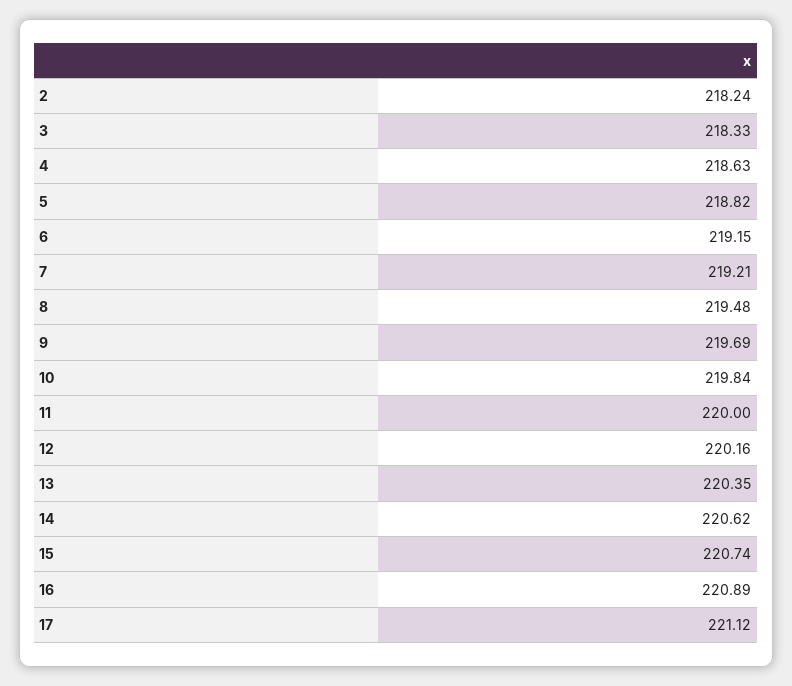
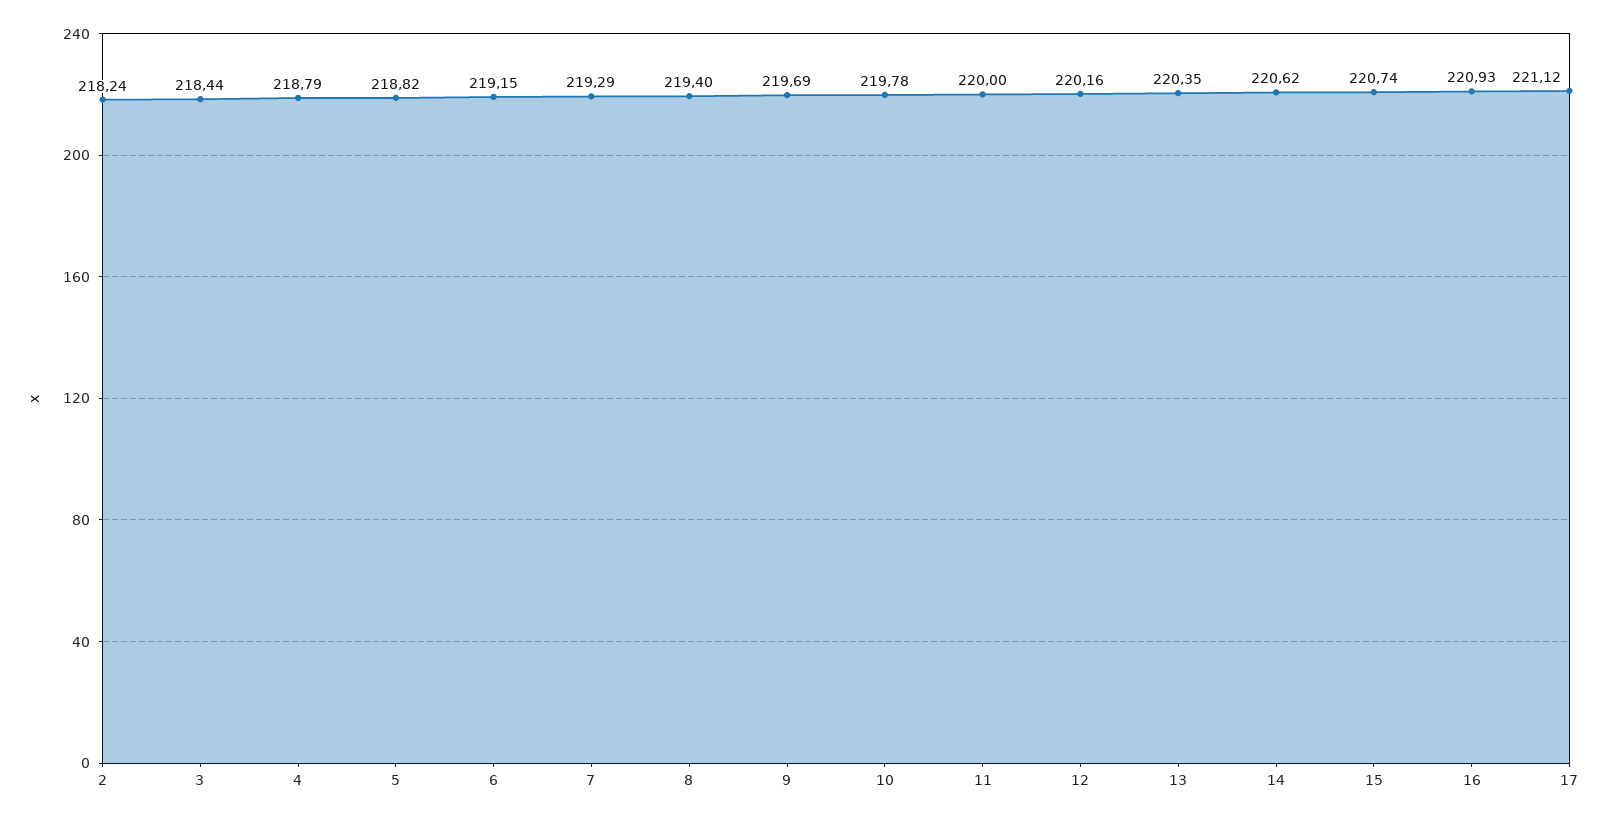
3: 218.33 -> 218.44
4: 218.63 -> 218.79
7: 219.21 -> 219.29
8: 219.48 -> 219.4
10: 219.84 -> 219.78
16: 220.89 -> 220.93

